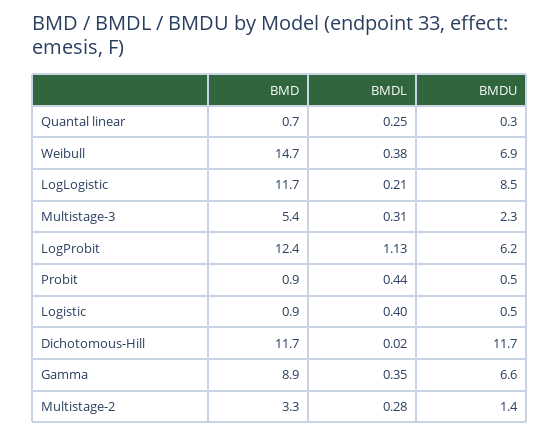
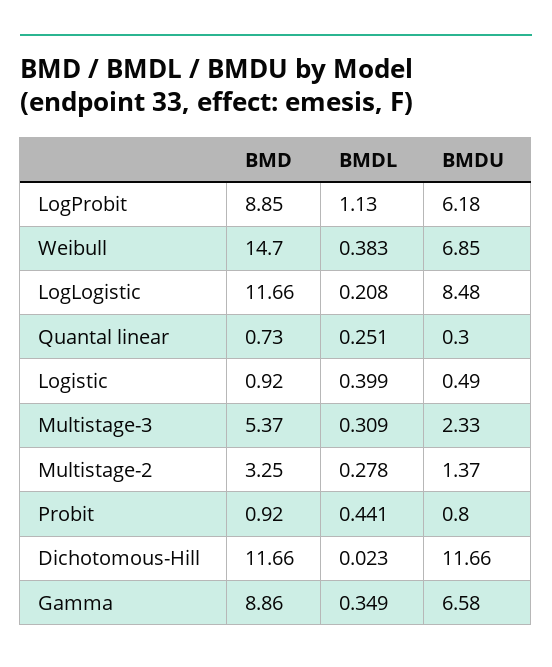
BMD, LogProbit: 12.4 -> 8.85
BMDU, Probit: 0.5 -> 0.8

